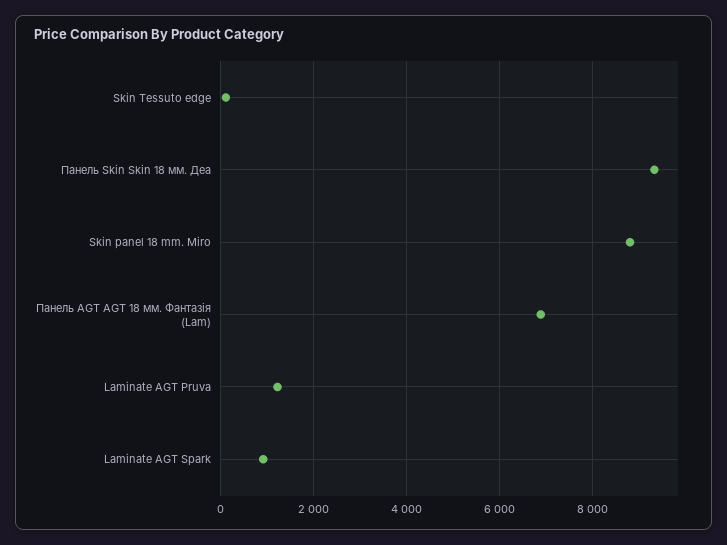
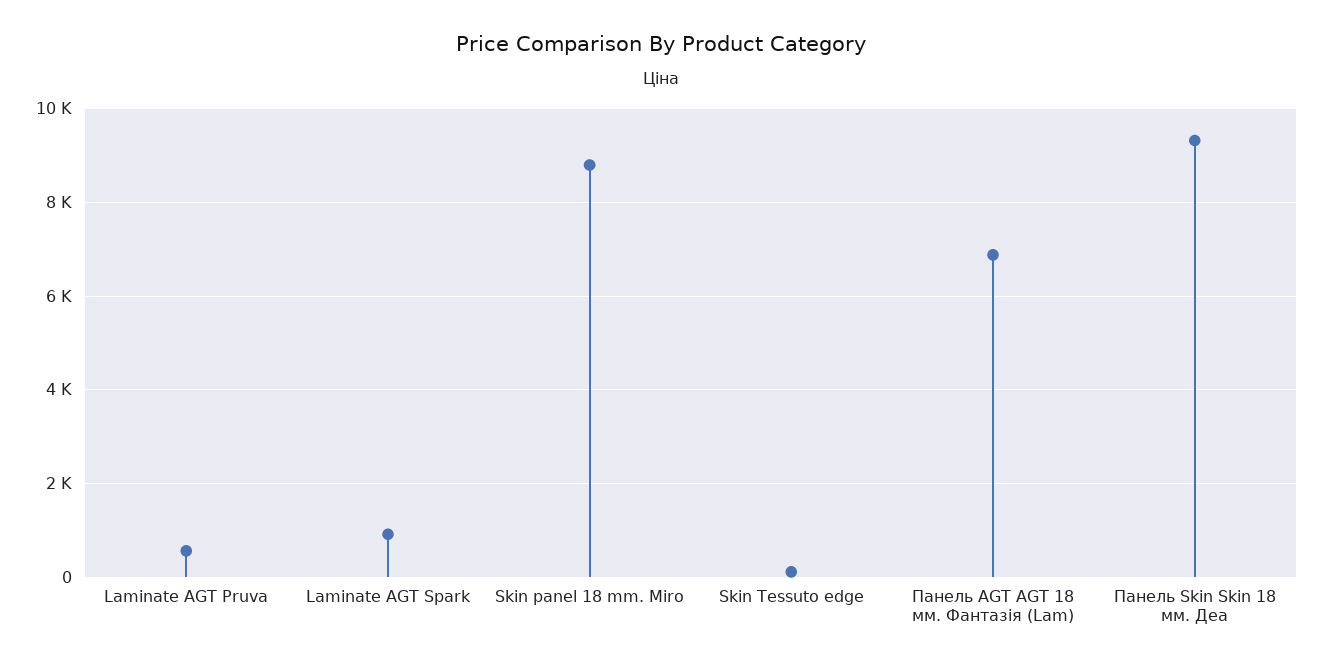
Laminate AGT Pruva: 1200 -> 600

